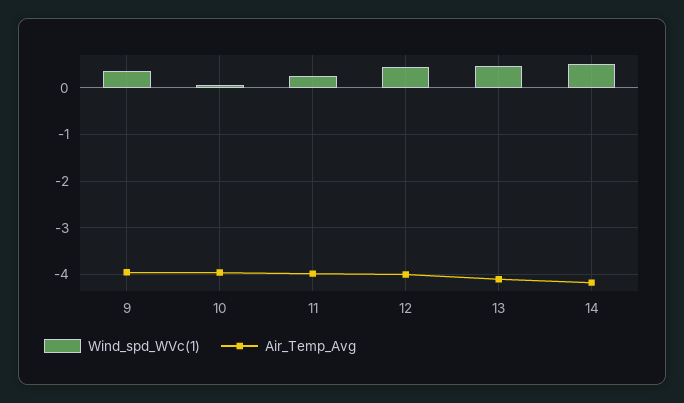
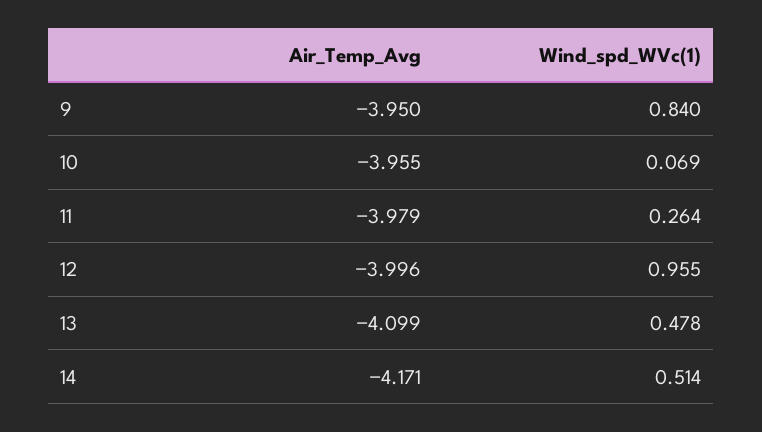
Wind_spd_WVc(1), 9: 0.4 -> 0.84
Wind_spd_WVc(1), 12: 0.4 -> 0.955

